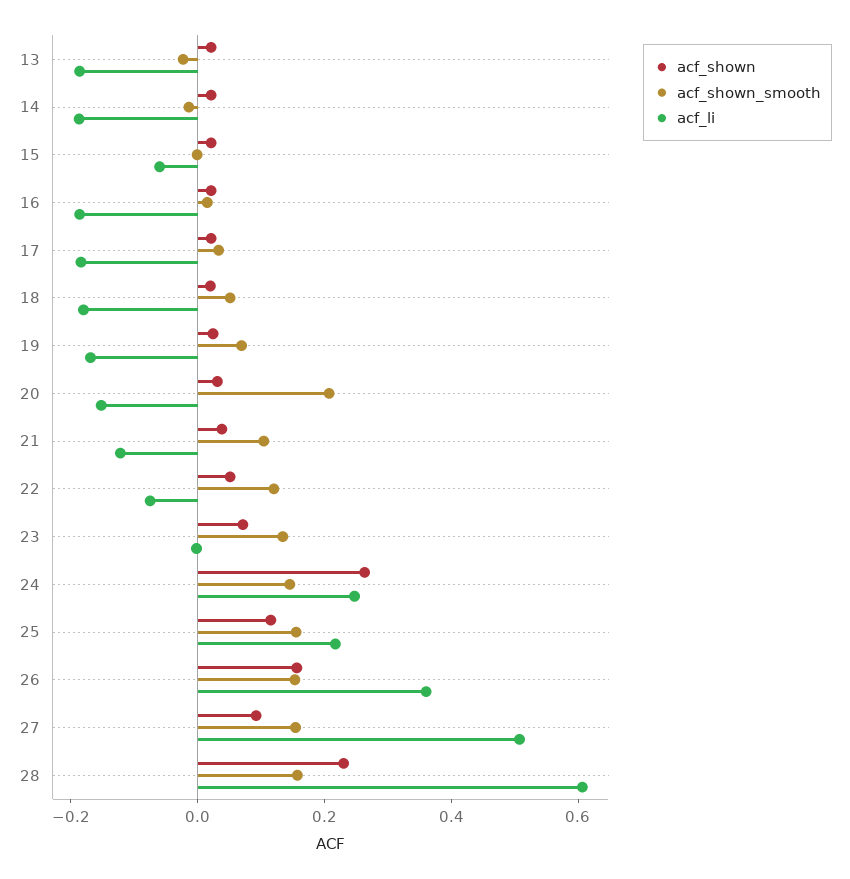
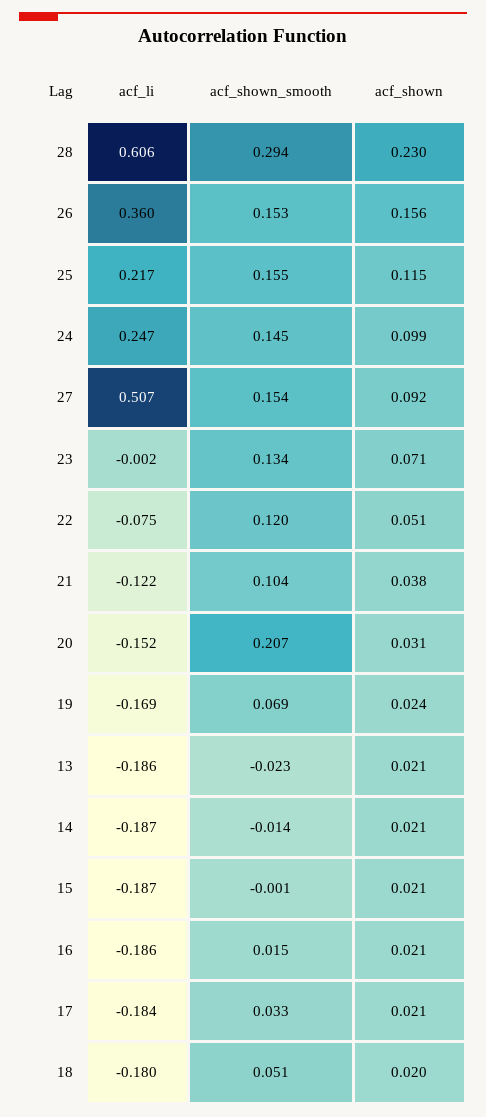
acf_li, 15: -0.05 -> -0.187
acf_shown, 24: 0.25 -> 0.099
acf_shown_smooth, 28: 0.15 -> 0.294

